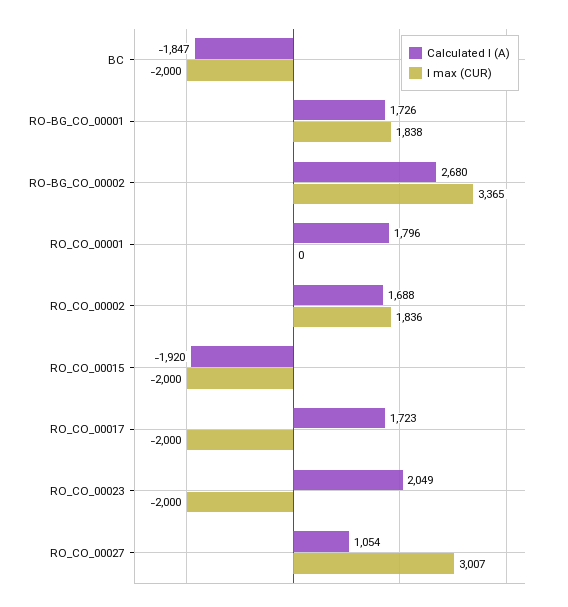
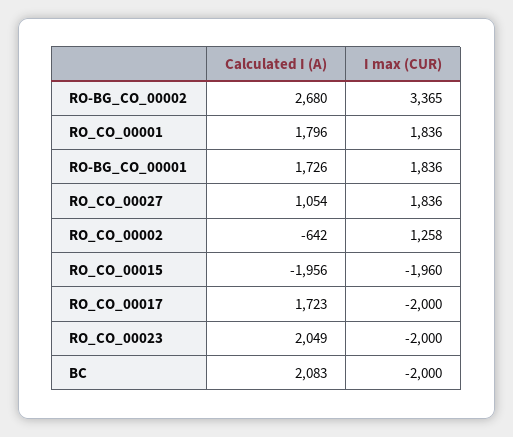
Calculated I (A), BC: -1847 -> 2083
I max (CUR), RO-BG_CO_00001: 1838 -> 1836
I max (CUR), RO_CO_00001: 0 -> 1836
Calculated I (A), RO_CO_00002: 1688 -> -642
I max (CUR), RO_CO_00002: 1836 -> 1258
Calculated I (A), RO_CO_00015: -1920 -> -1956
I max (CUR), RO_CO_00015: -2000 -> -1960
I max (CUR), RO_CO_00027: 3007 -> 1836

